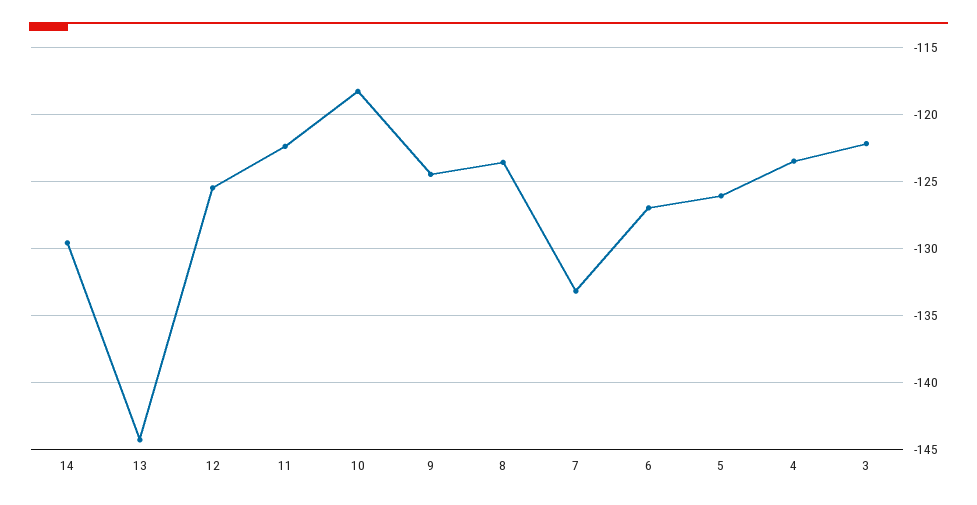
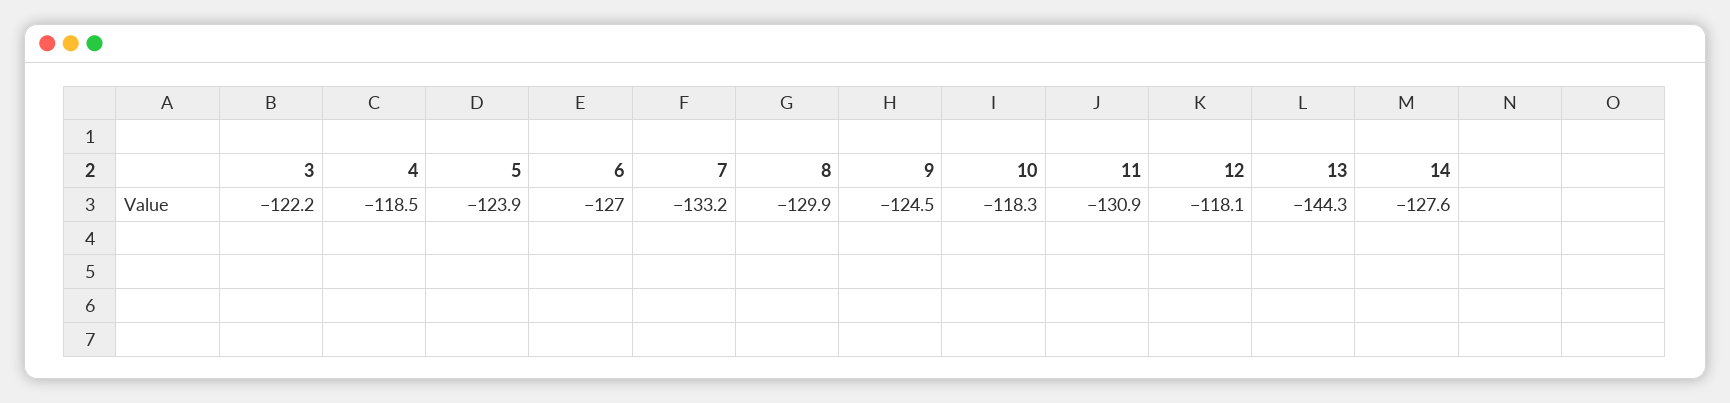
14: -129.5 -> -127.6
12: -125.5 -> -118.1
11: -122.5 -> -130.9
8: -123.5 -> -129.9
5: -126 -> -123.9
4: -123.5 -> -118.5

